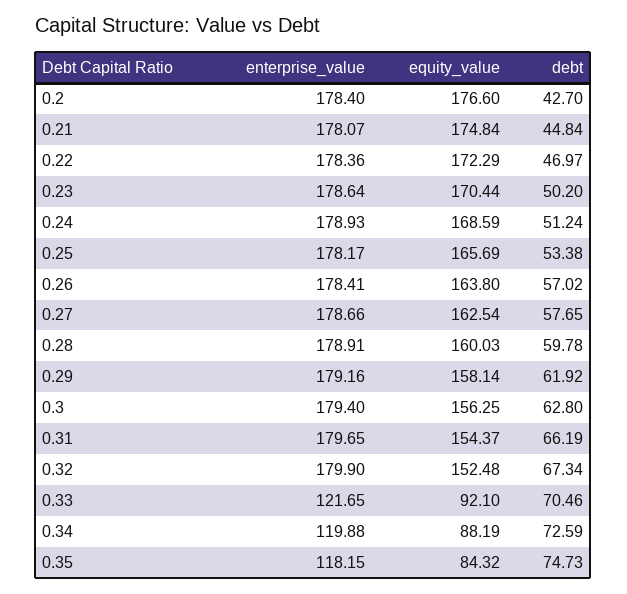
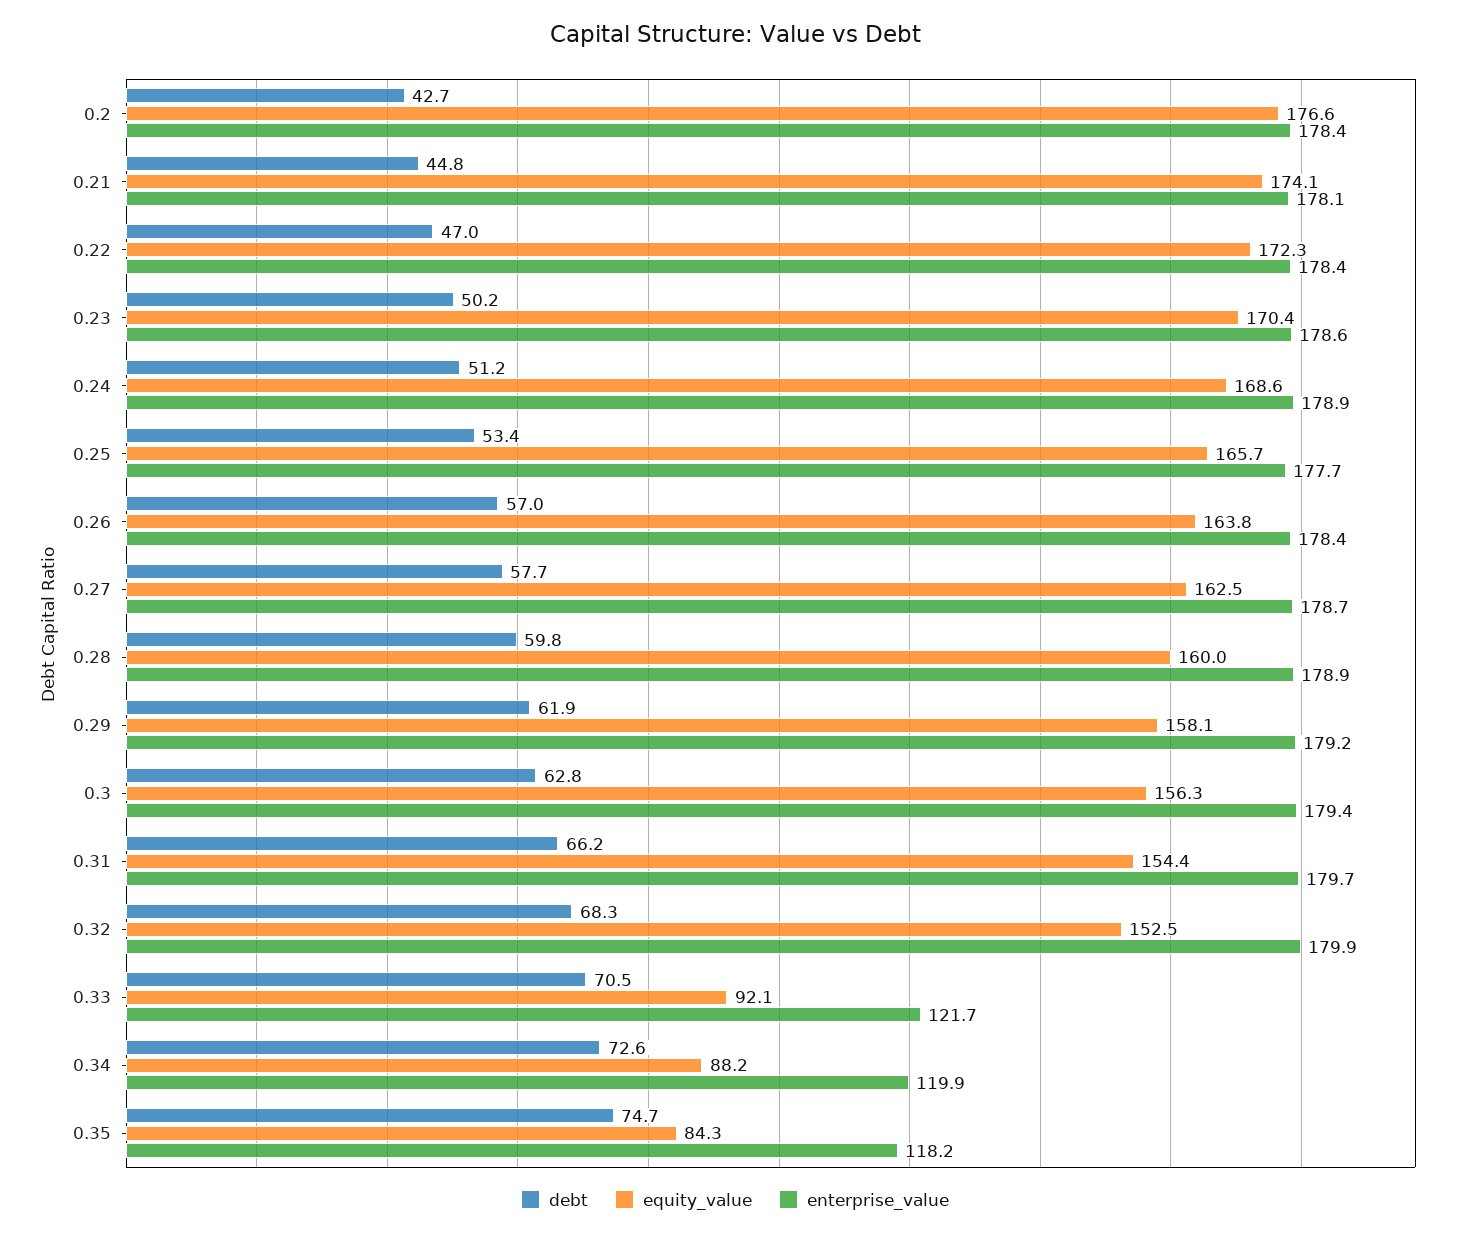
equity_value, 0.21: 174.84 -> 174.1
enterprise_value, 0.25: 178.17 -> 177.7
debt, 0.32: 67.34 -> 68.3

